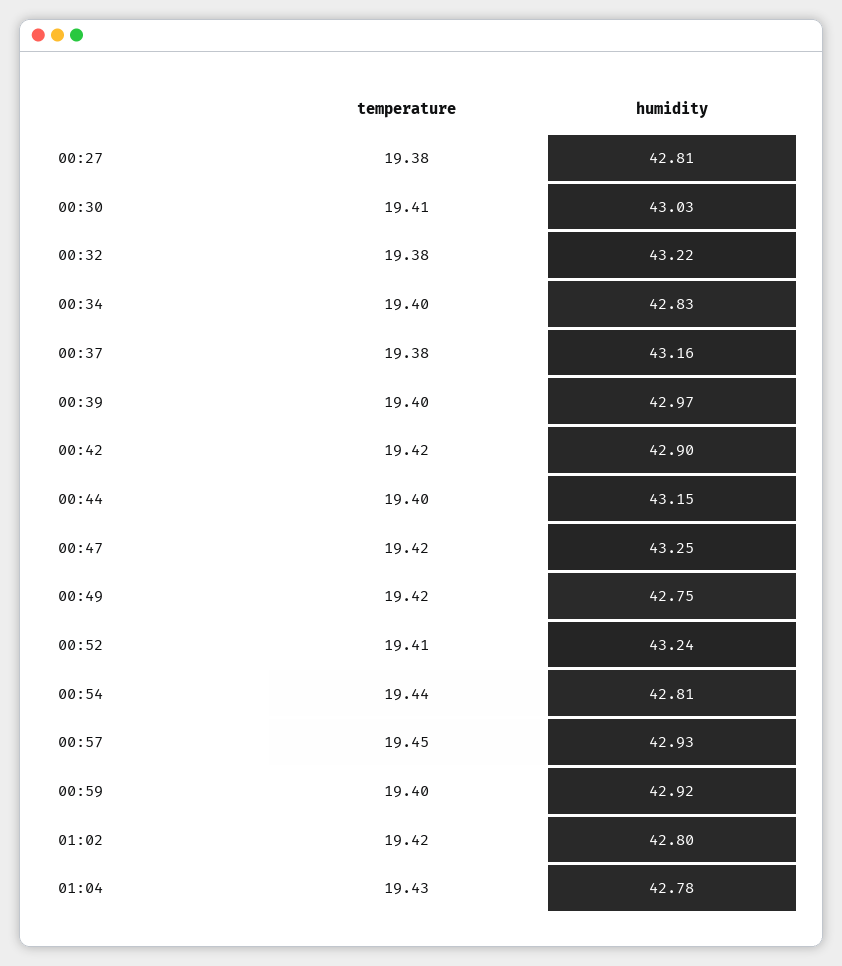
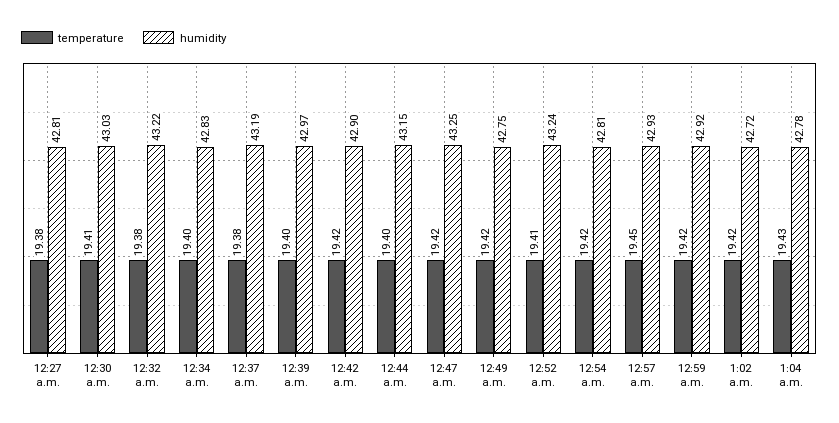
humidity, 00:37: 43.16 -> 43.19
temperature, 00:54: 19.44 -> 19.42
temperature, 00:59: 19.4 -> 19.42
humidity, 01:02: 42.8 -> 42.72

